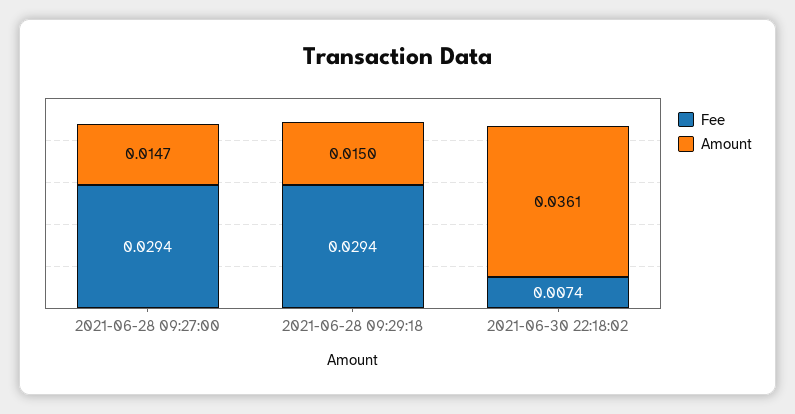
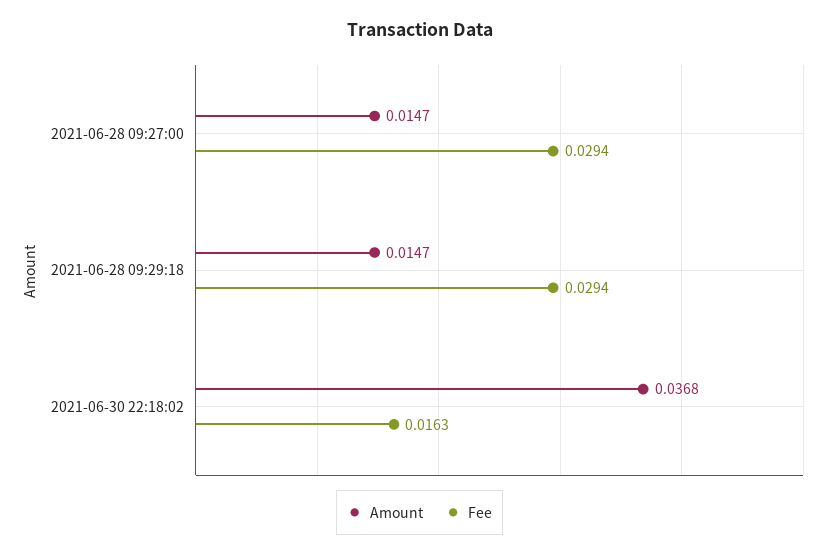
Amount, 2021-06-28 09:29:18: 0.015 -> 0.0147
Fee, 2021-06-30 22:18:02: 0.0074 -> 0.0163
Amount, 2021-06-30 22:18:02: 0.0361 -> 0.0368

